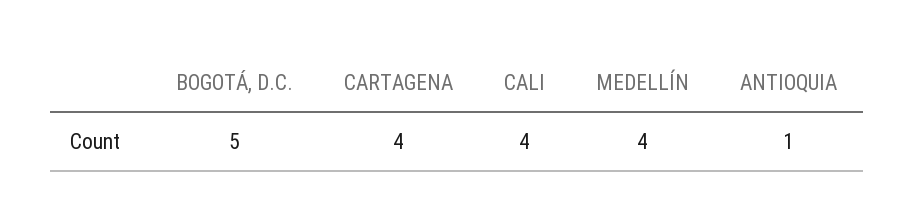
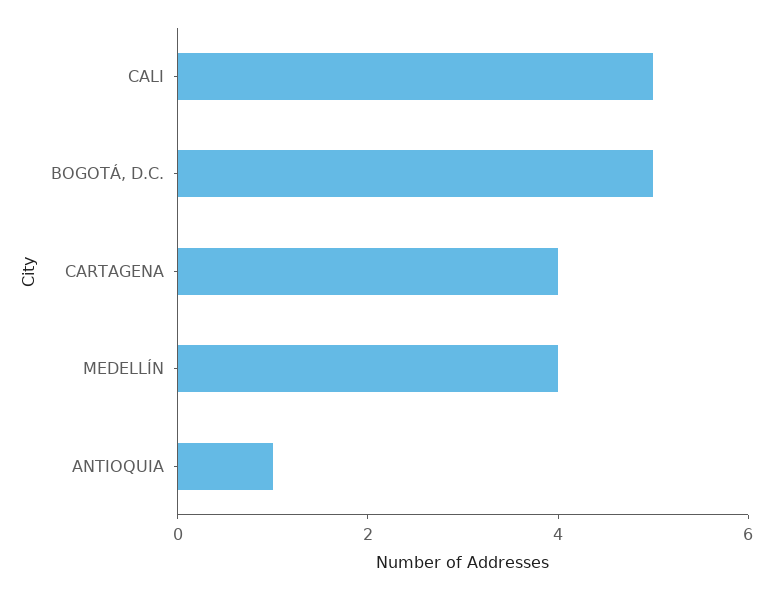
CALI: 4 -> 5

